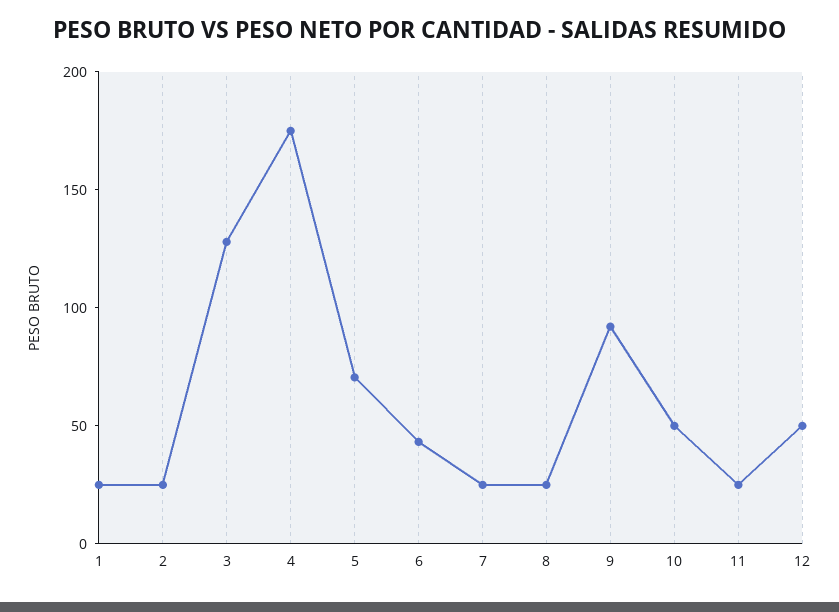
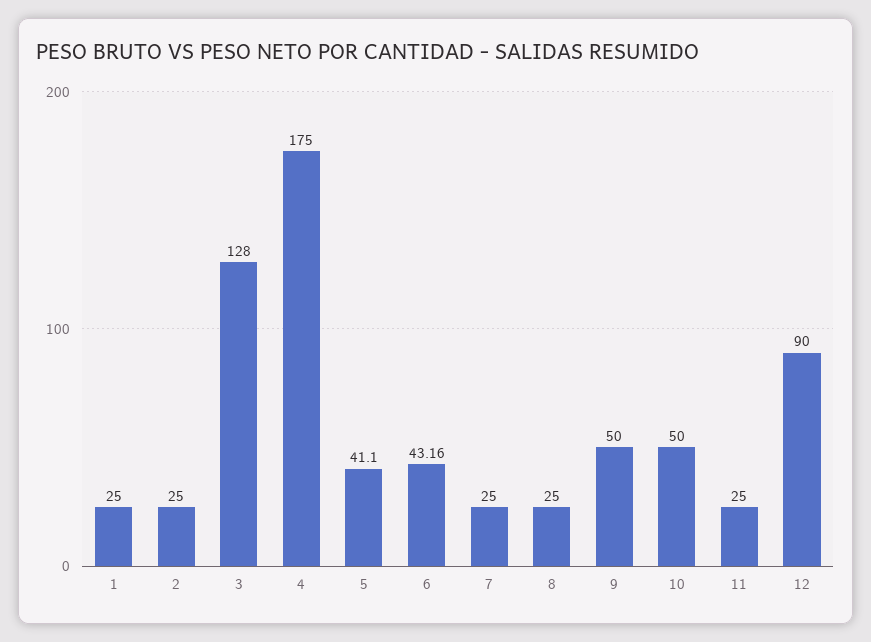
5: 70 -> 41.1
9: 90 -> 50
12: 50 -> 90

